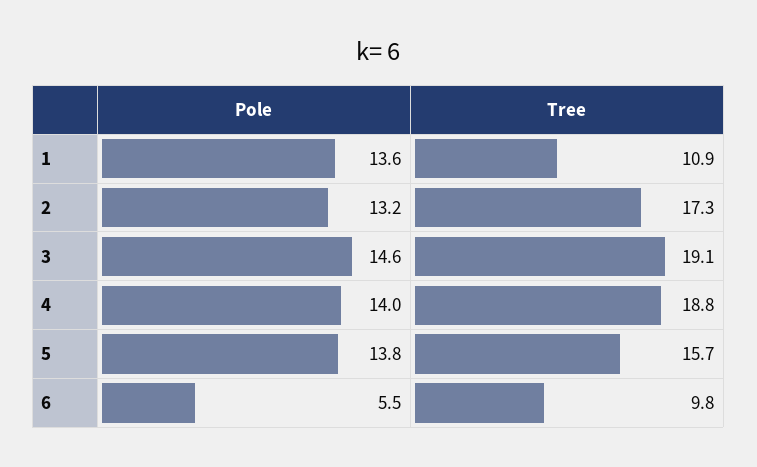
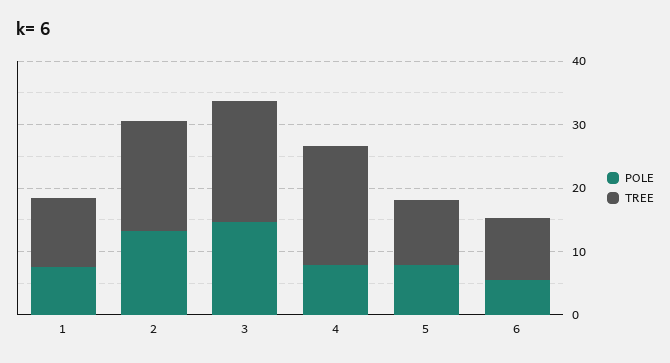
Pole, 1: 13.6 -> 8
Pole, 4: 14 -> 8
Pole, 5: 13.8 -> 8
Tree, 5: 15.7 -> 10

